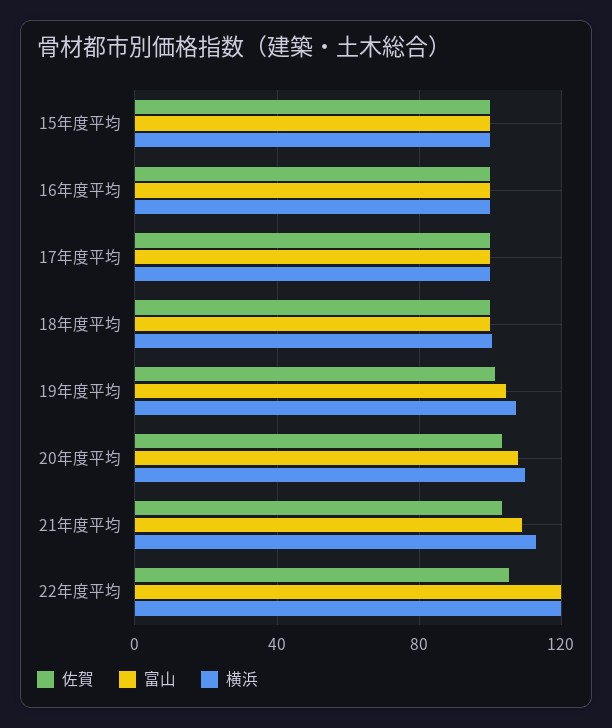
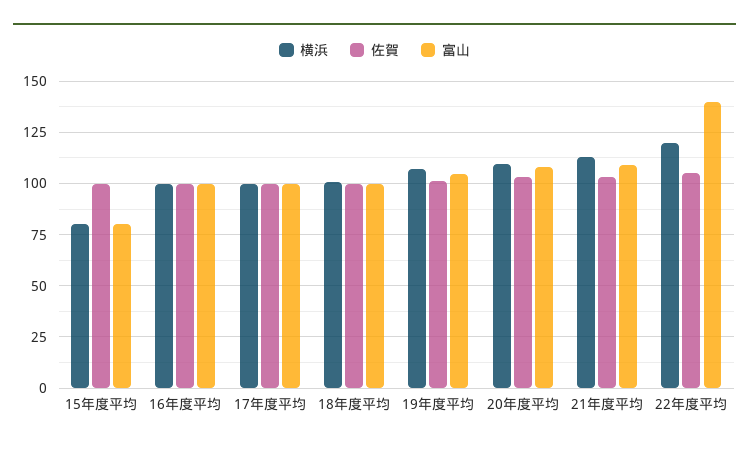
富山, 15年度平均: 100 -> 80
横浜, 15年度平均: 100 -> 80
富山, 22年度平均: 120 -> 140

